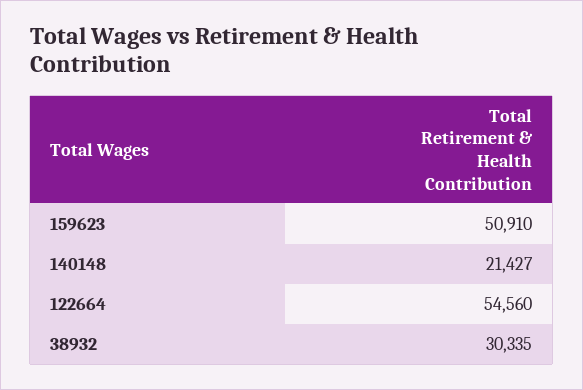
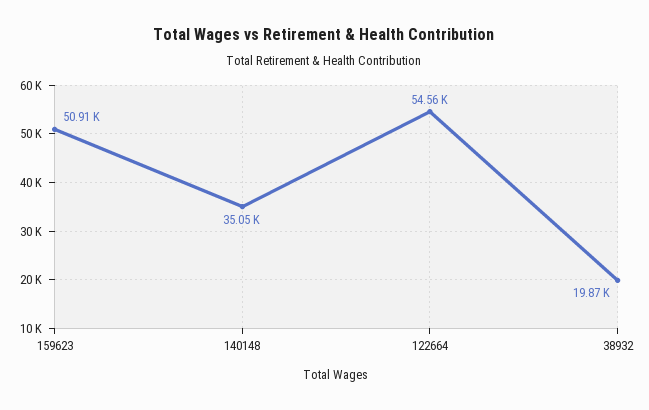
140148: 21427 -> 35050
38932: 30335 -> 19870

